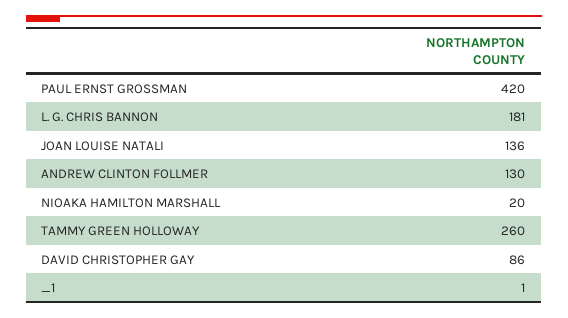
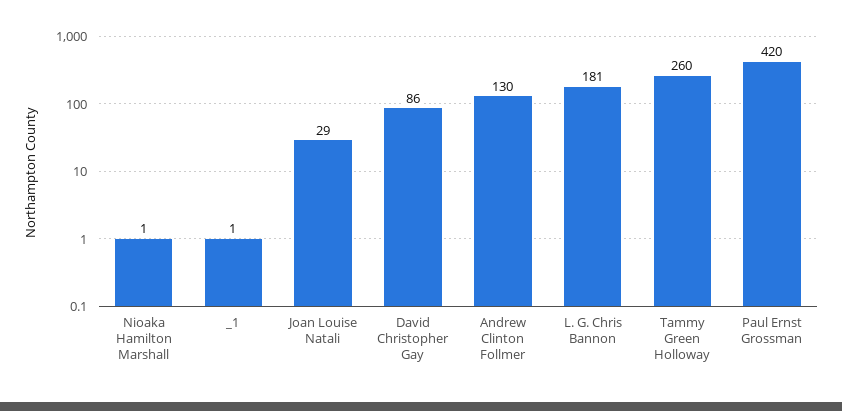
JOAN LOUISE NATALI: 136 -> 29
NIOAKA HAMILTON MARSHALL: 20 -> 1

